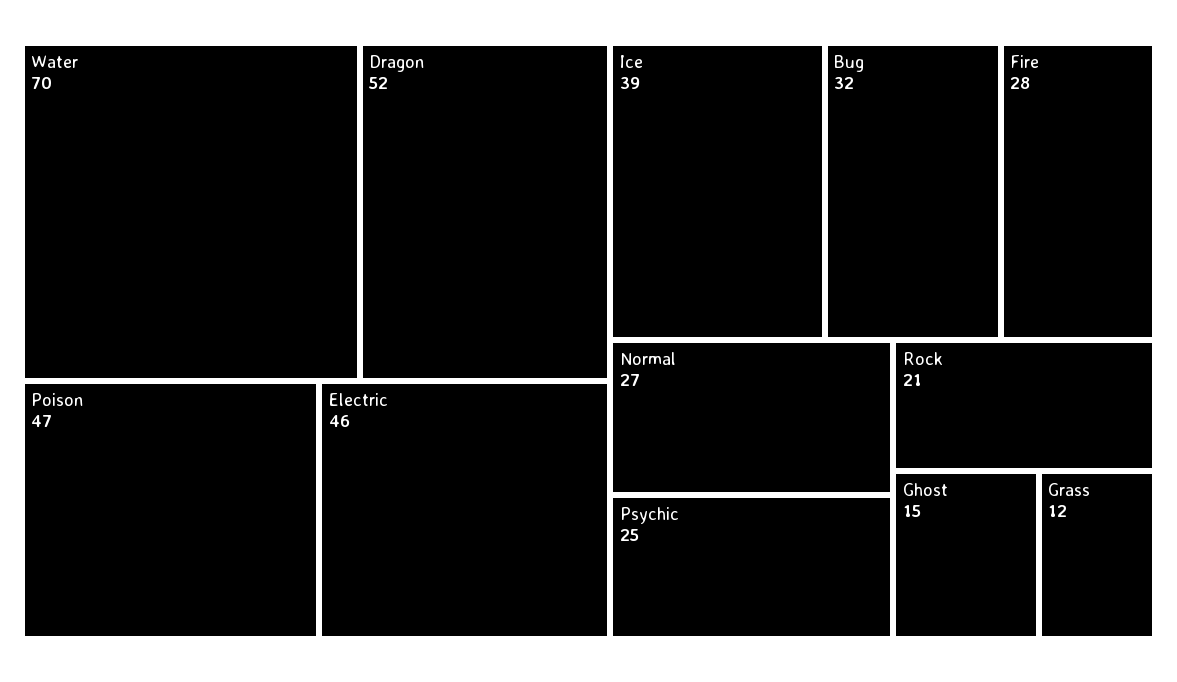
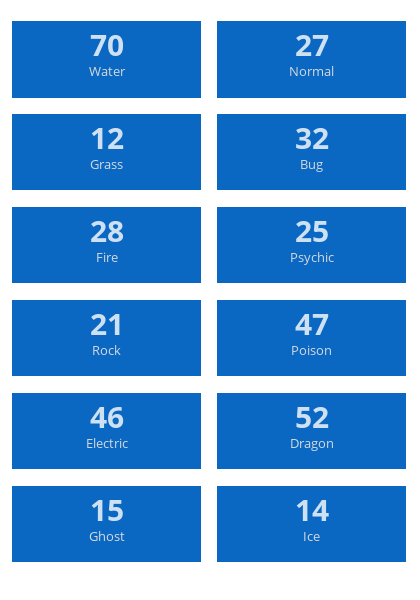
Ice: 39 -> 14

